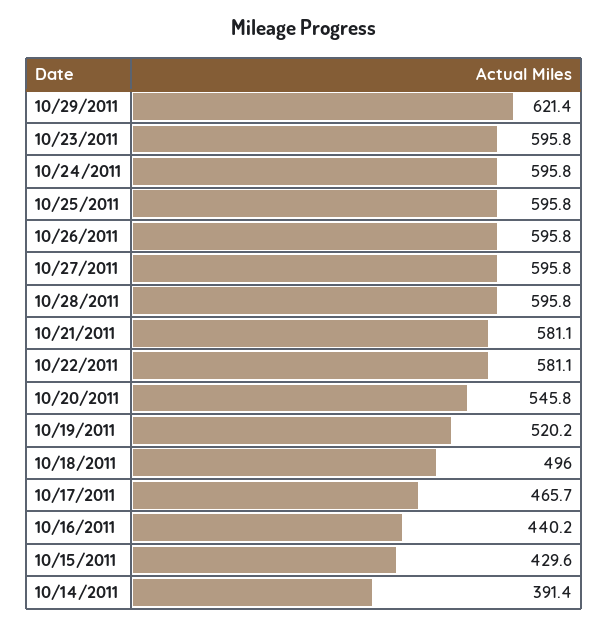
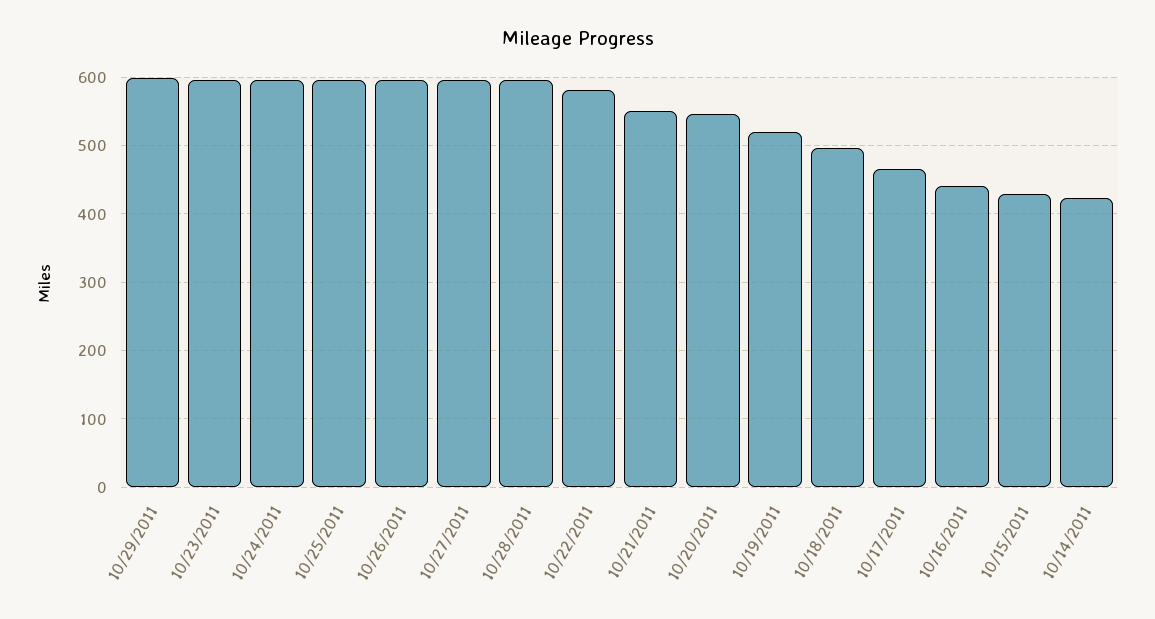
10/29/2011: 621.4 -> 600
10/21/2011: 581.1 -> 550
10/14/2011: 391.4 -> 420

